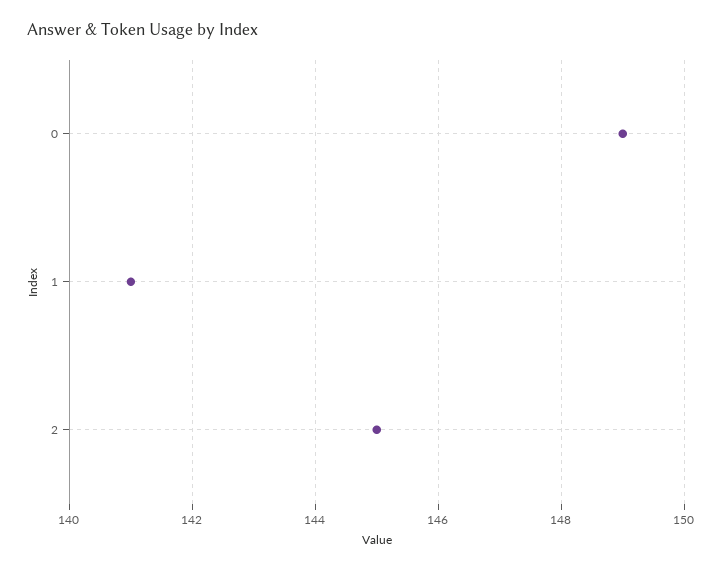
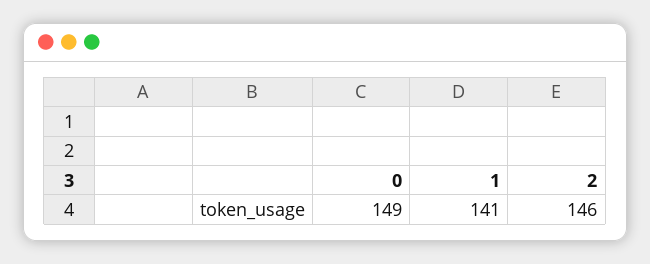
2: 145 -> 146

